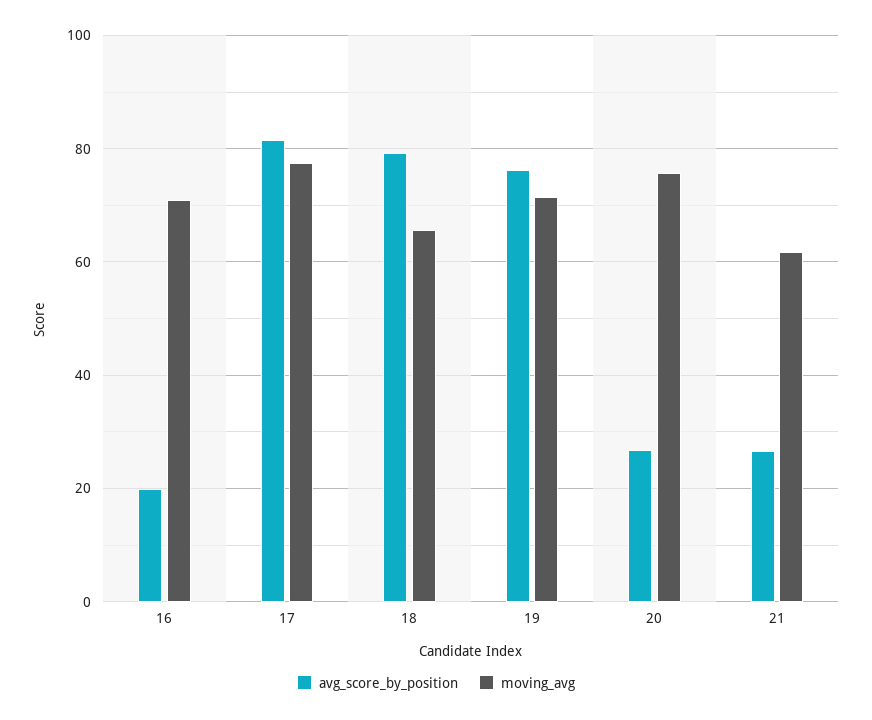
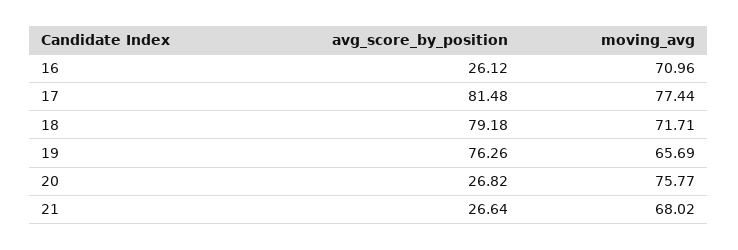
avg_score_by_position, 16: 20 -> 26.12
moving_avg, 18: 66 -> 71.71
moving_avg, 19: 72 -> 65.69
moving_avg, 21: 62 -> 68.02

